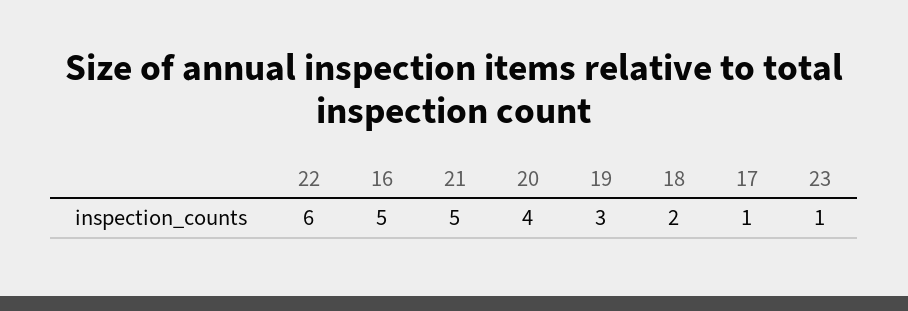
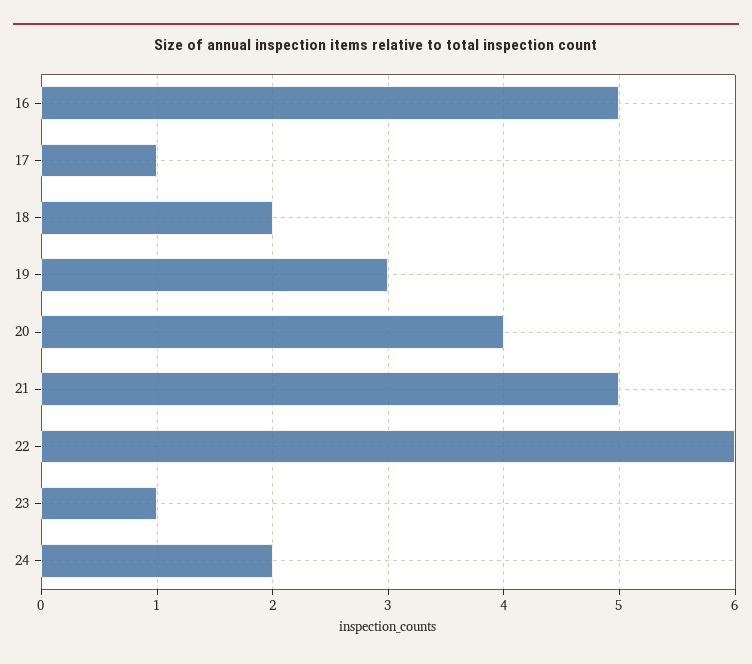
24: none -> 2

